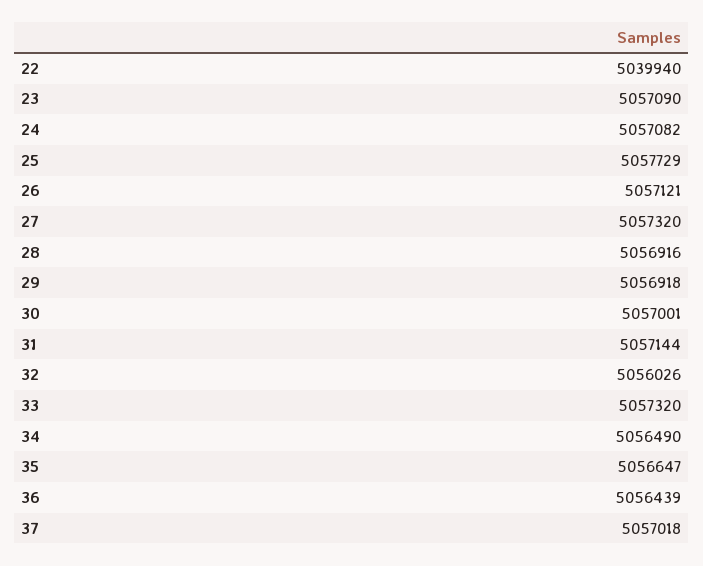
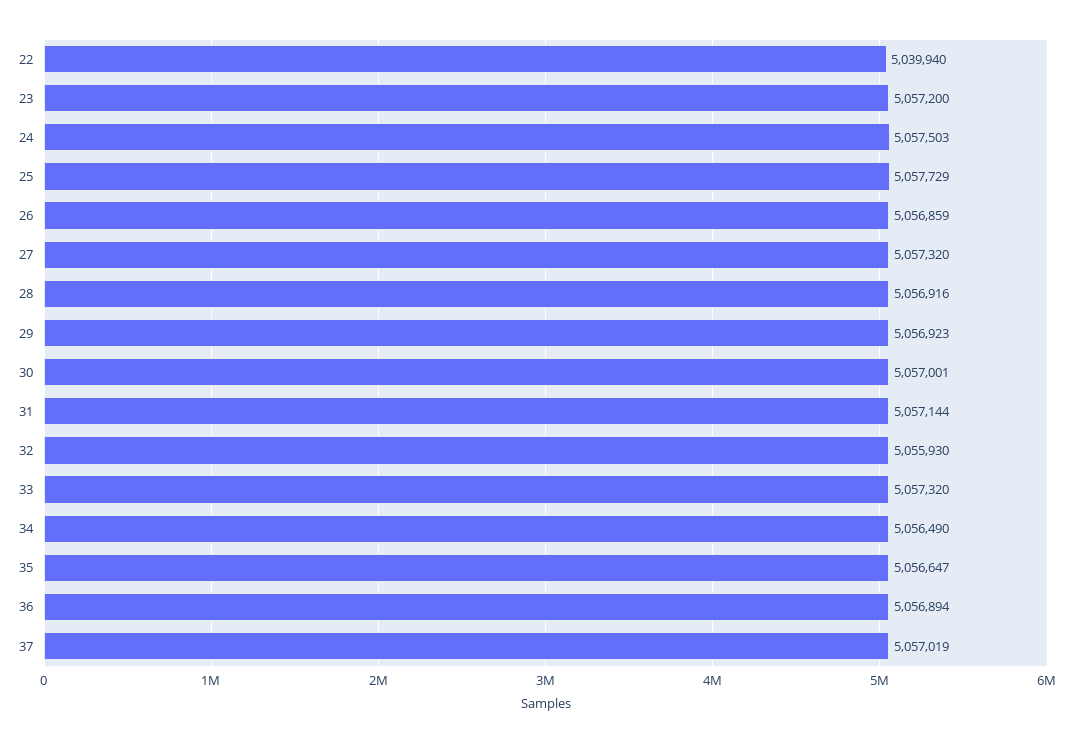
23: 5057090 -> 5057200
24: 5057082 -> 5057503
26: 5057121 -> 5056859
29: 5056918 -> 5056923
32: 5056026 -> 5055930
36: 5056439 -> 5056894
37: 5057018 -> 5057019

